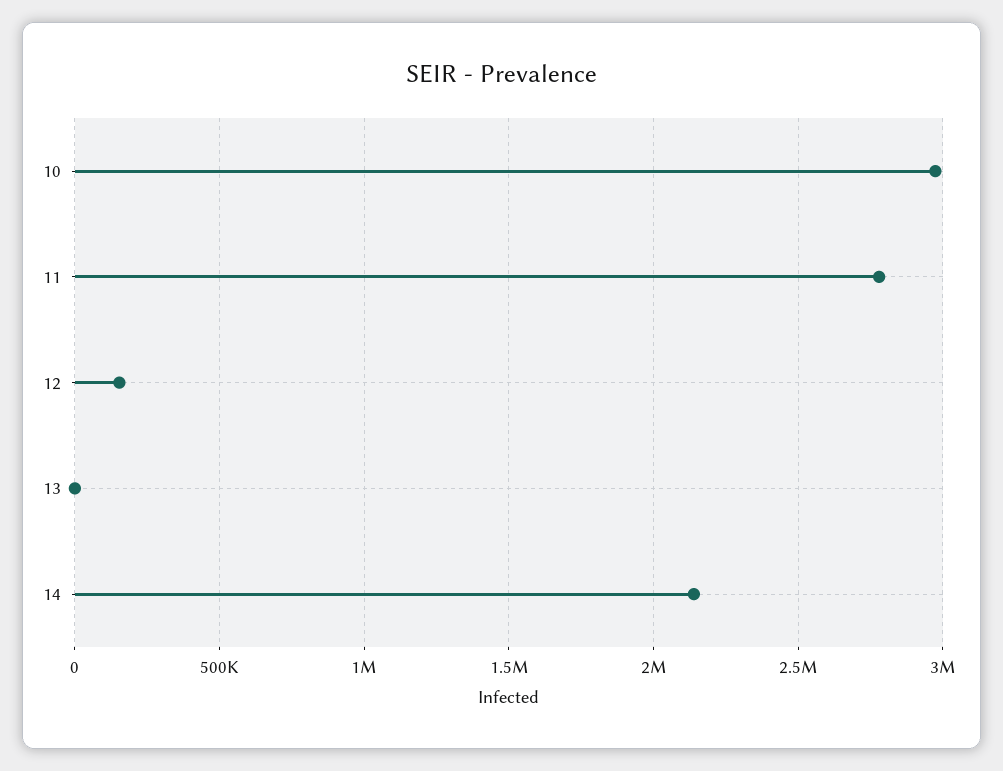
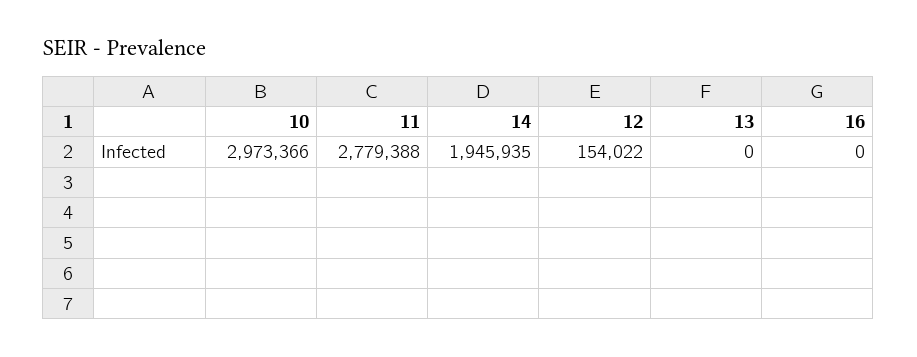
14: 2150000 -> 1945935
16: none -> 0

